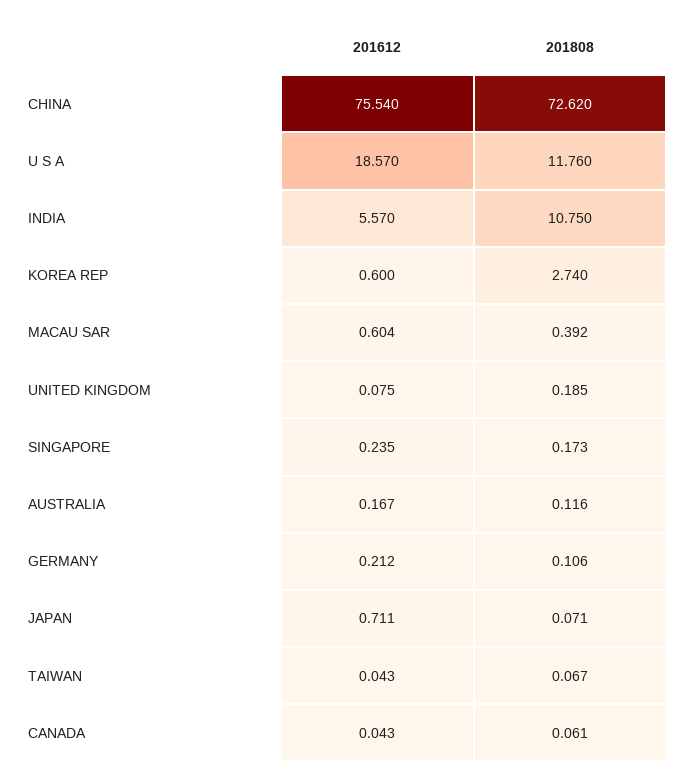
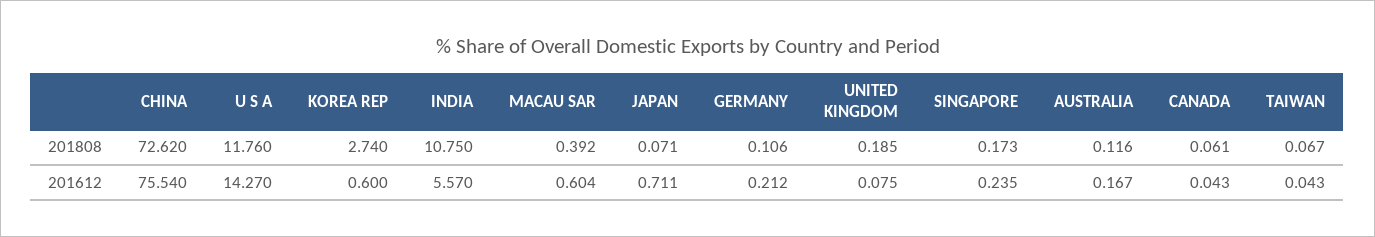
201612, U S A: 18.57 -> 14.27

